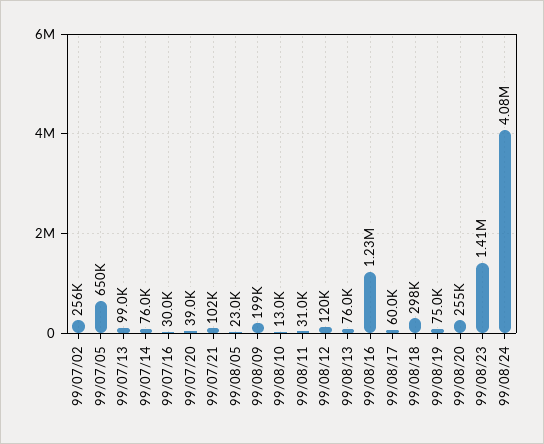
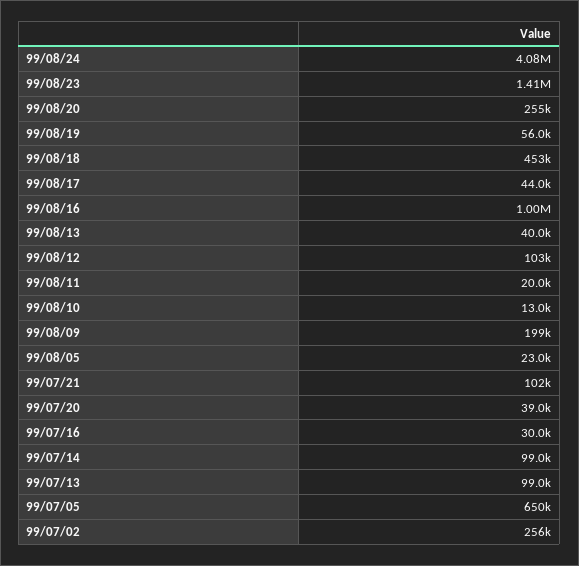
99/07/14: 76000 -> 99000
99/08/11: 31000 -> 20000
99/08/12: 120000 -> 103000
99/08/13: 76000 -> 40000
99/08/16: 1230000 -> 1000000
99/08/17: 60000 -> 44000
99/08/18: 298000 -> 453000
99/08/19: 75000 -> 56000

